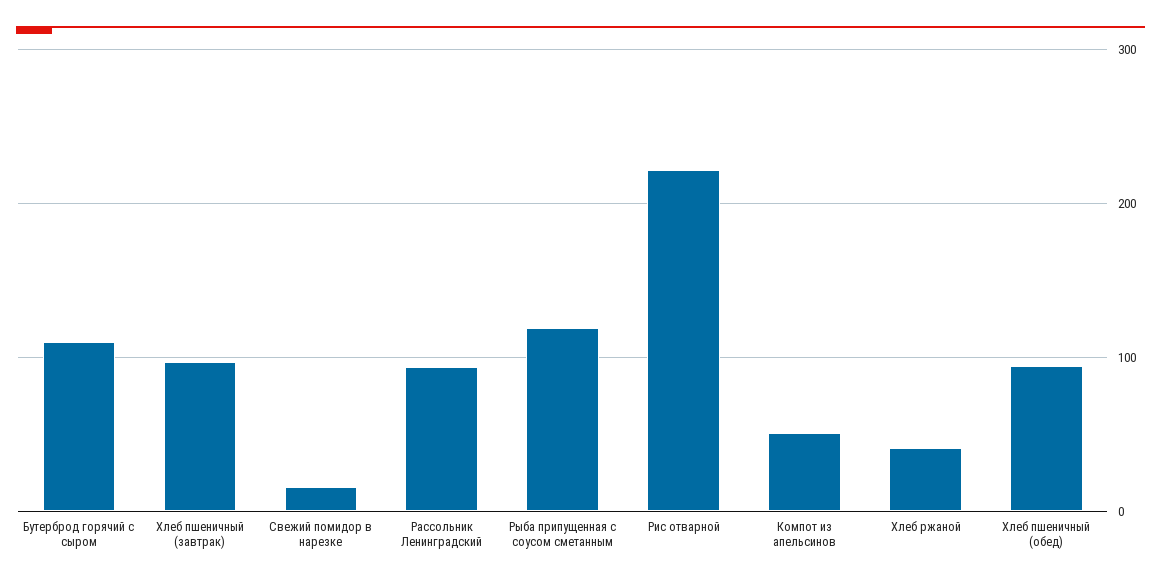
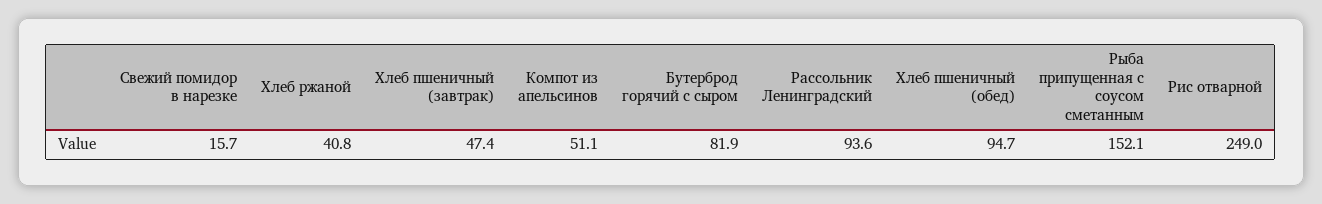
Бутерброд горячий с сыром: 110 -> 81.9
Хлеб пшеничный (завтрак): 100 -> 47.4
Рыба припущенная с соусом сметанным: 120 -> 152.1
Рис отварной: 220 -> 249

